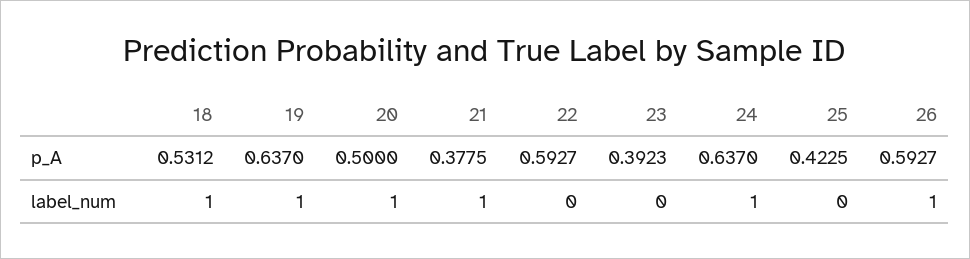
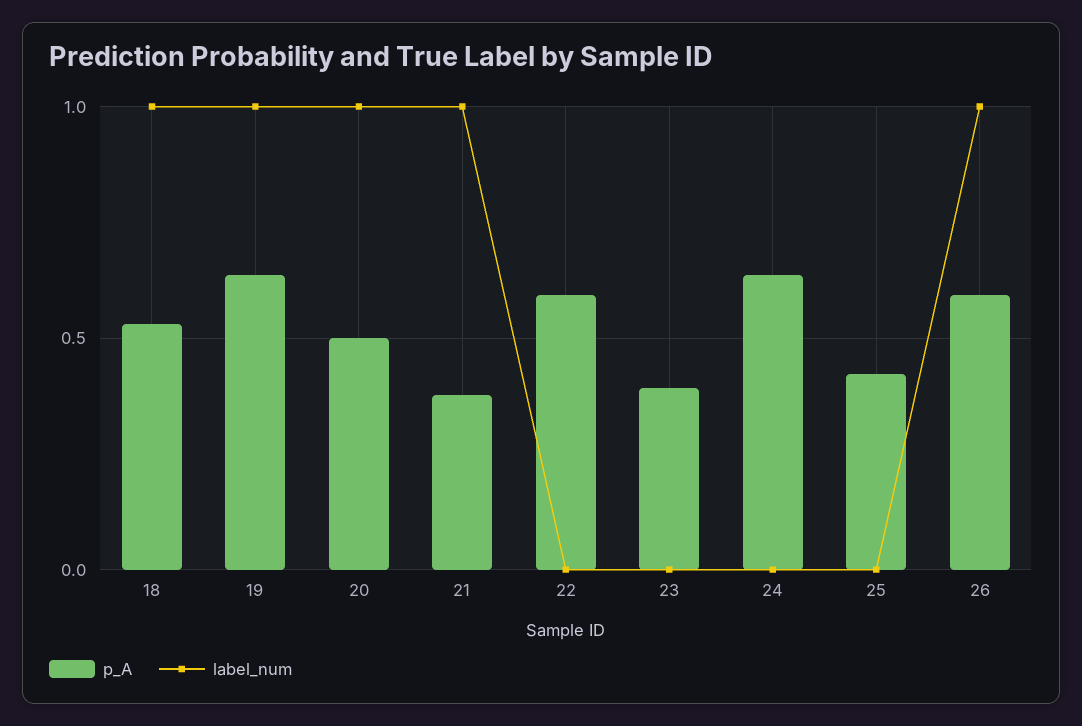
label_num, 24: 1 -> 0

